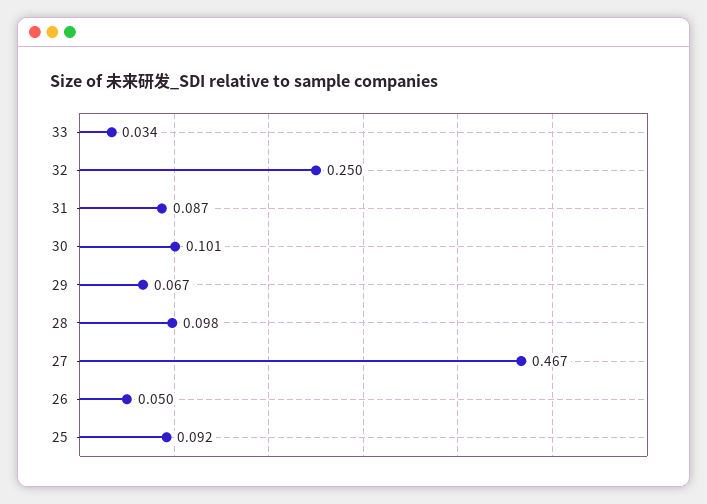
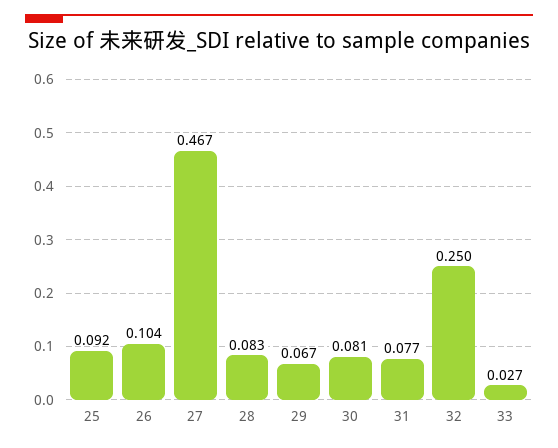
33: 0.034 -> 0.027
31: 0.087 -> 0.077
30: 0.101 -> 0.081
28: 0.098 -> 0.083
26: 0.05 -> 0.104

